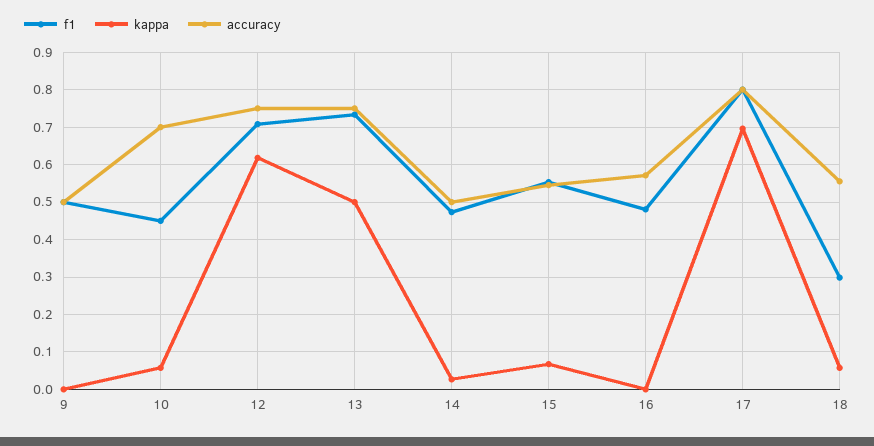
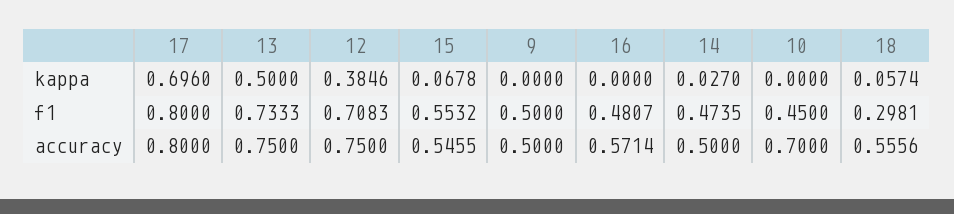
kappa, 10: 0.06 -> 0
kappa, 12: 0.62 -> 0.3846

